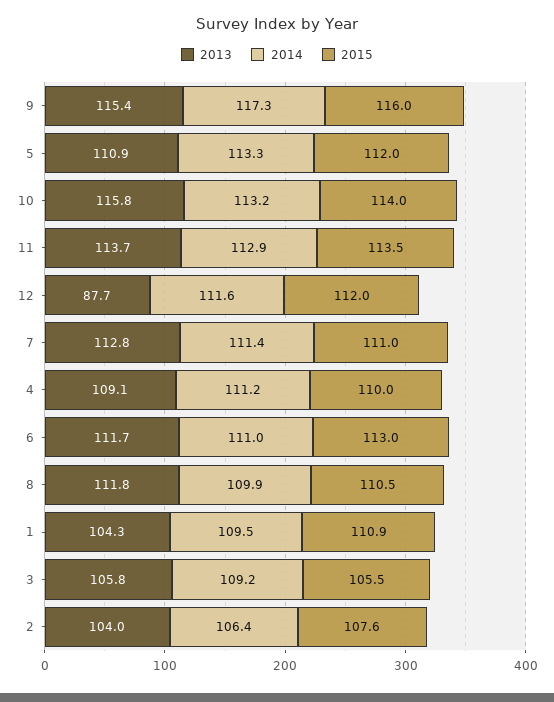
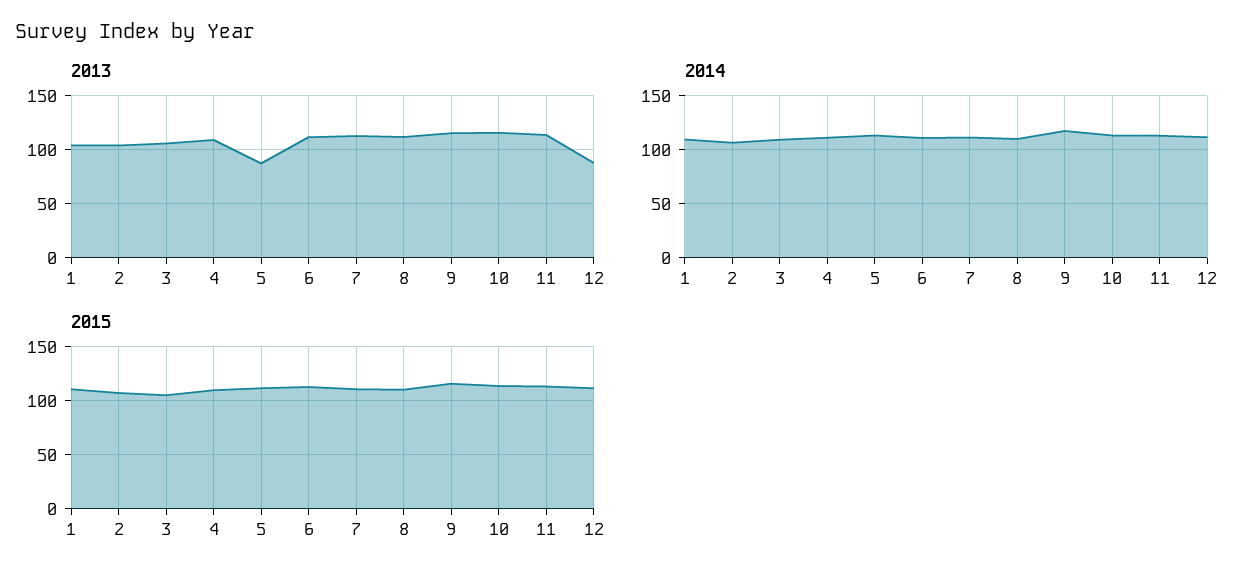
2013, 5: 110.9 -> 90

